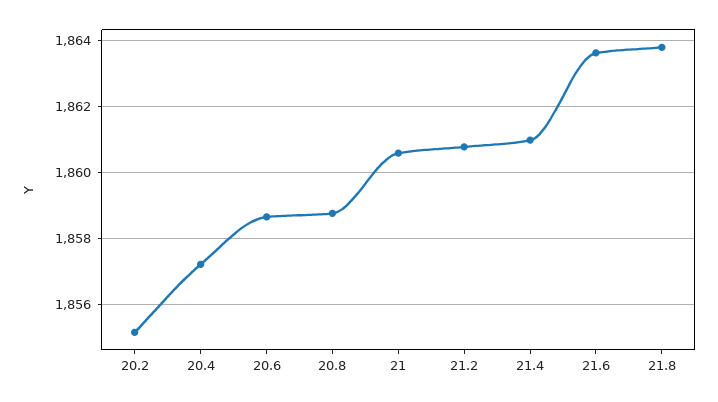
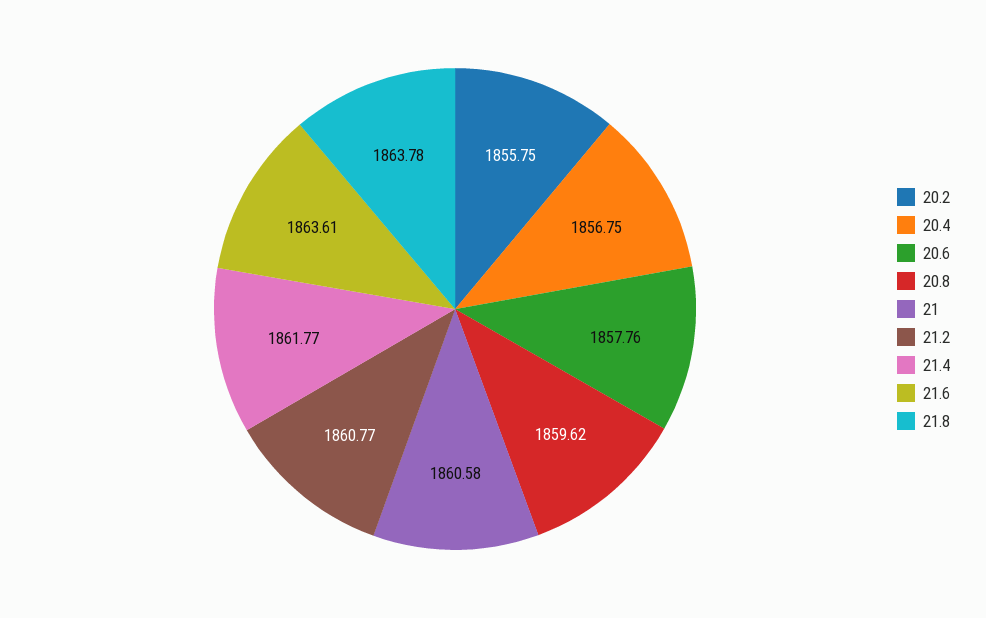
20.2: 1855.2 -> 1855.75
20.4: 1857.2 -> 1856.75
20.6: 1858.6 -> 1857.76
20.8: 1858.8 -> 1859.62
21.4: 1861 -> 1861.77

